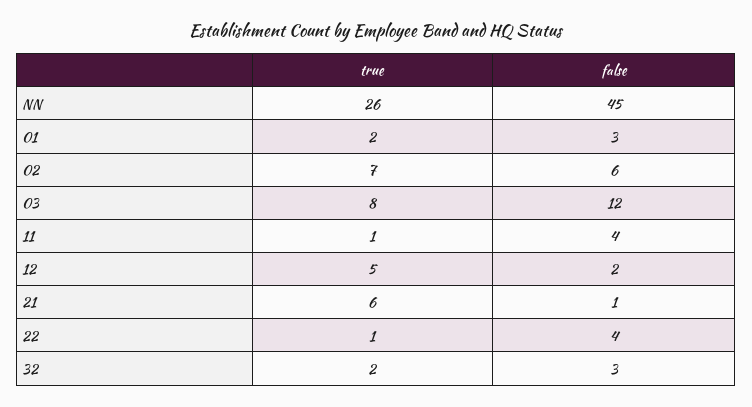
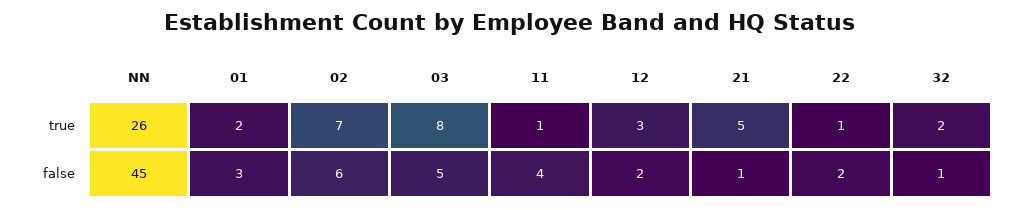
false, 03: 12 -> 5
true, 12: 5 -> 3
true, 21: 6 -> 5
false, 22: 4 -> 2
false, 32: 3 -> 1

